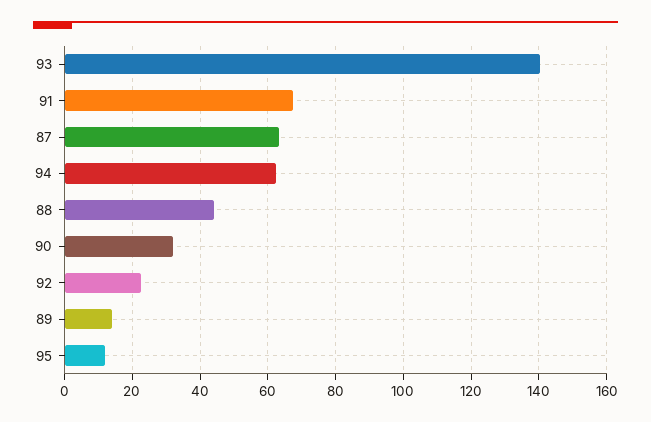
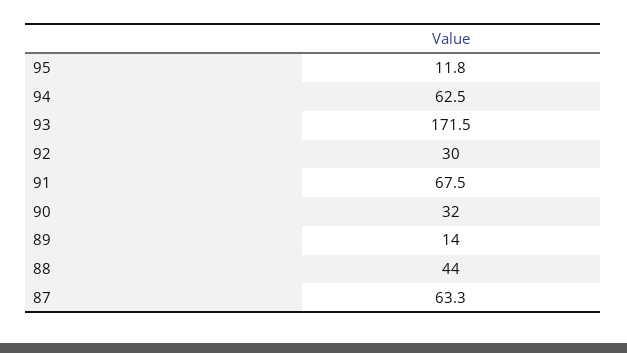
93: 140 -> 171.5
92: 22 -> 30

